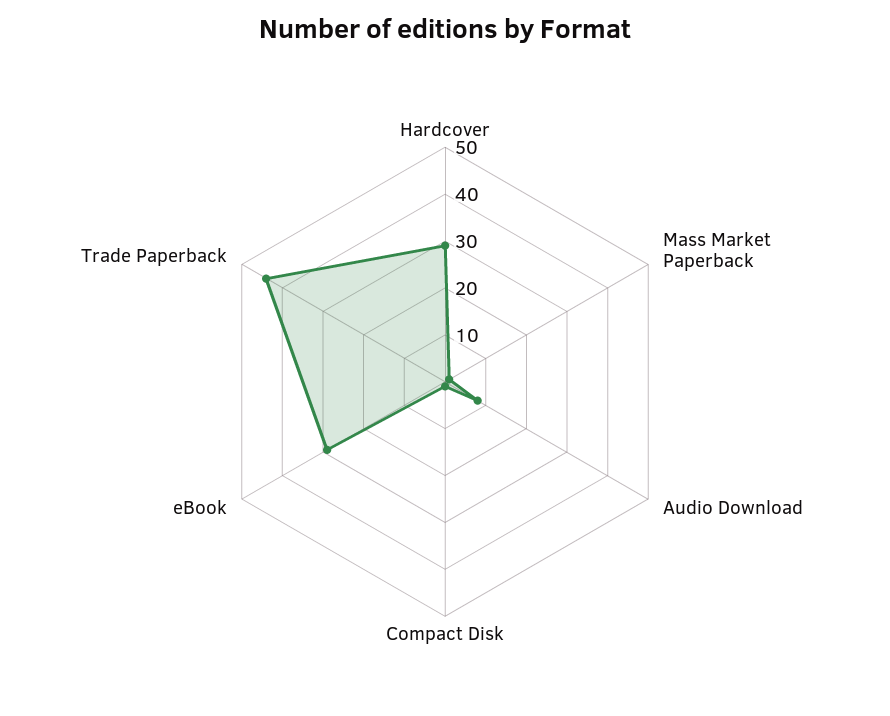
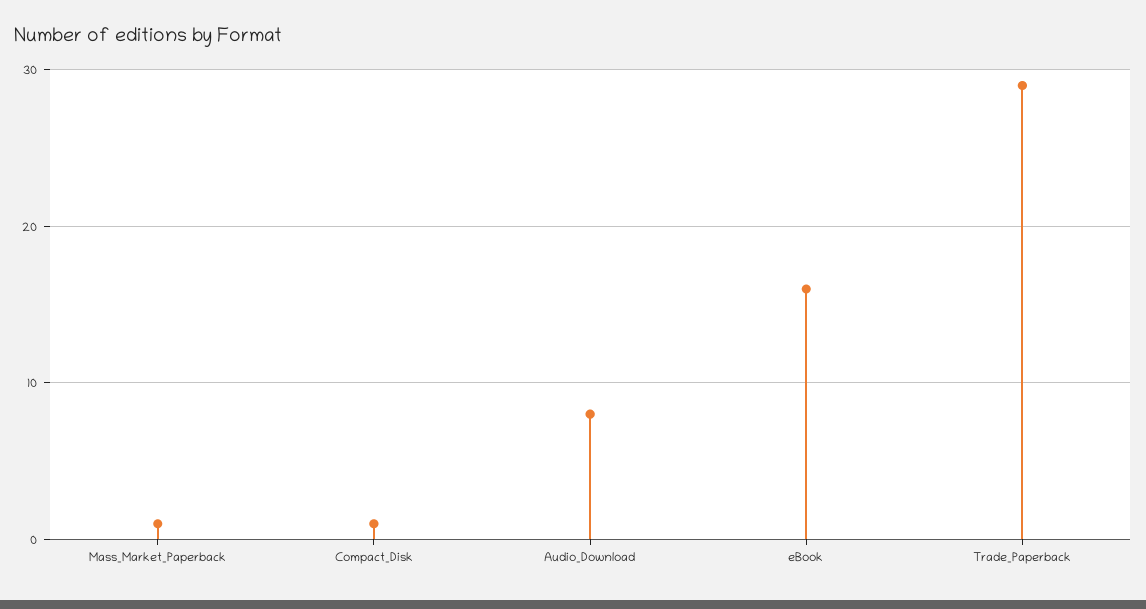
Hardcover: 30 -> none
eBook: 30 -> 16
Trade Paperback: 45 -> 29

